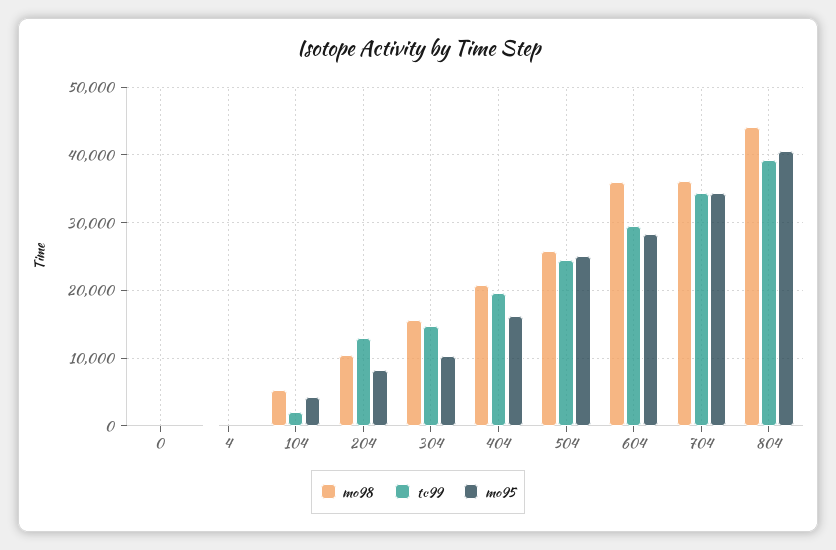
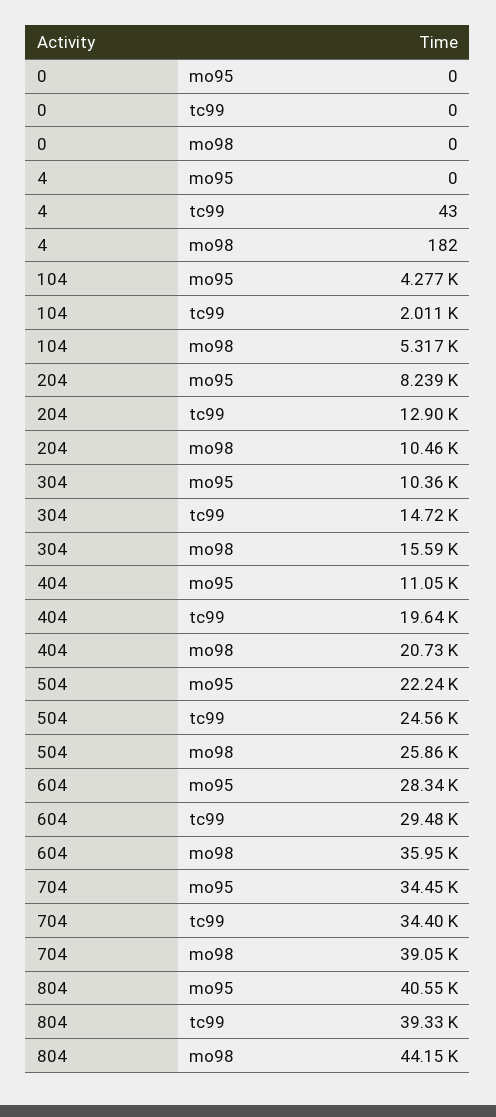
mo95, 404: 16000 -> 11050
mo95, 504: 25000 -> 22240
mo98, 704: 36000 -> 39050

